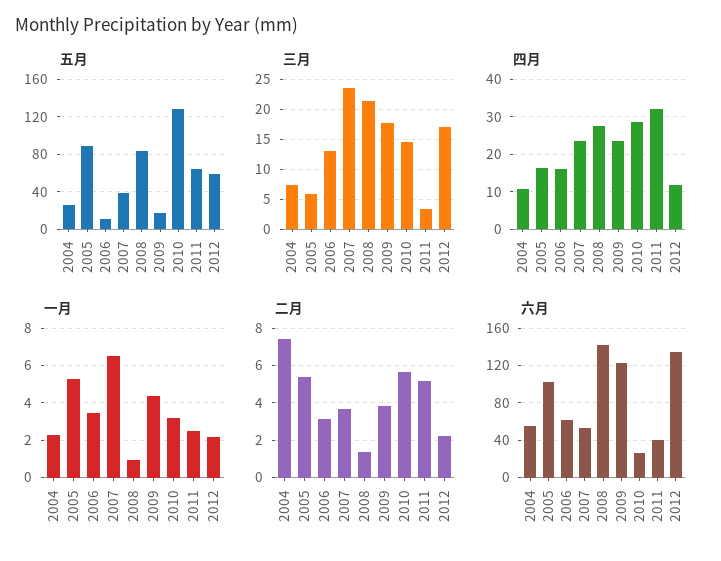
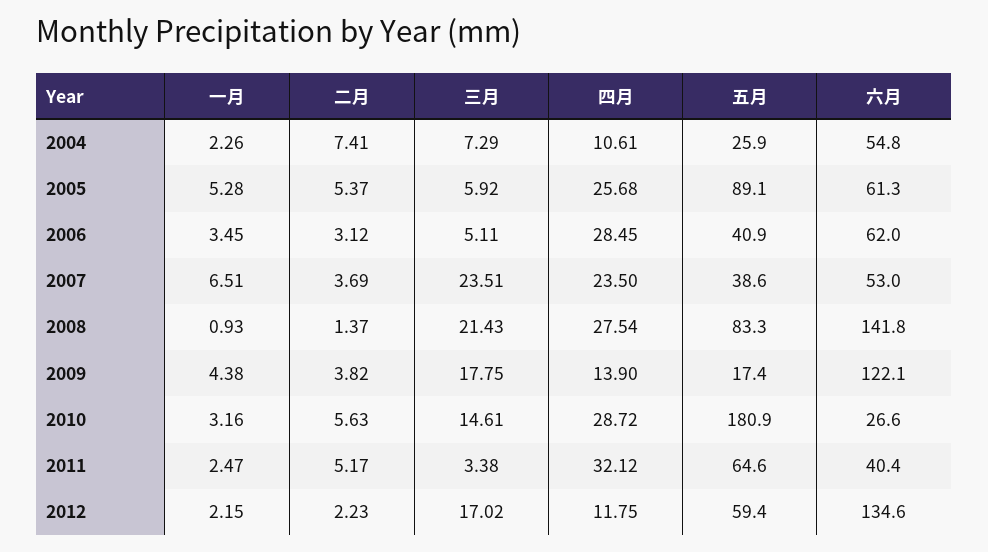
五月, 2006: 10 -> 40.9
五月, 2010: 130 -> 180.9
三月, 2006: 12.5 -> 5.11
四月, 2005: 16 -> 25.68
四月, 2006: 16 -> 28.45
四月, 2009: 24 -> 13.9
六月, 2005: 100 -> 61.3

